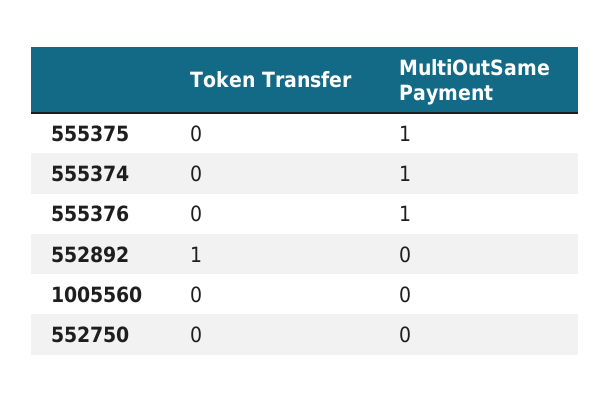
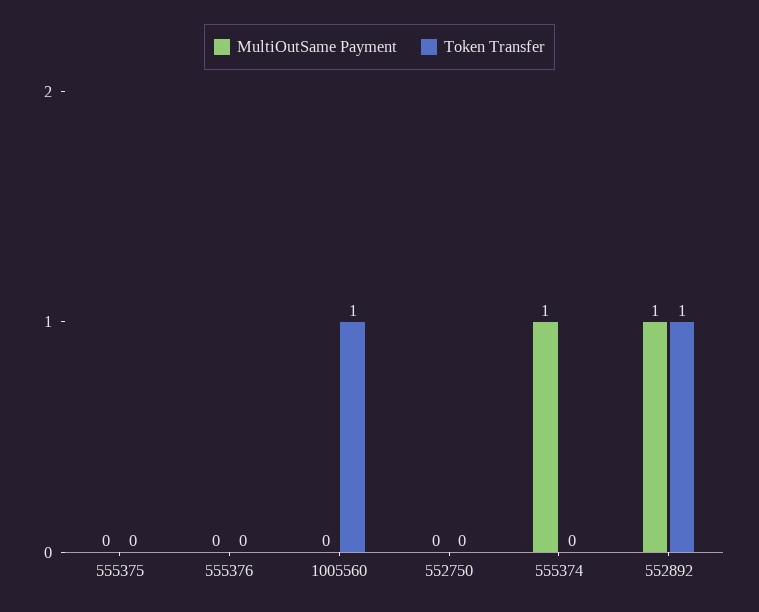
MultiOutSame Payment, 555375: 1 -> 0
MultiOutSame Payment, 555376: 1 -> 0
MultiOutSame Payment, 552892: 0 -> 1
Token Transfer, 1005560: 0 -> 1

